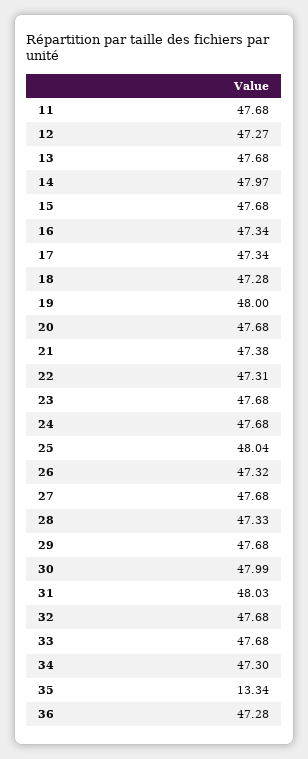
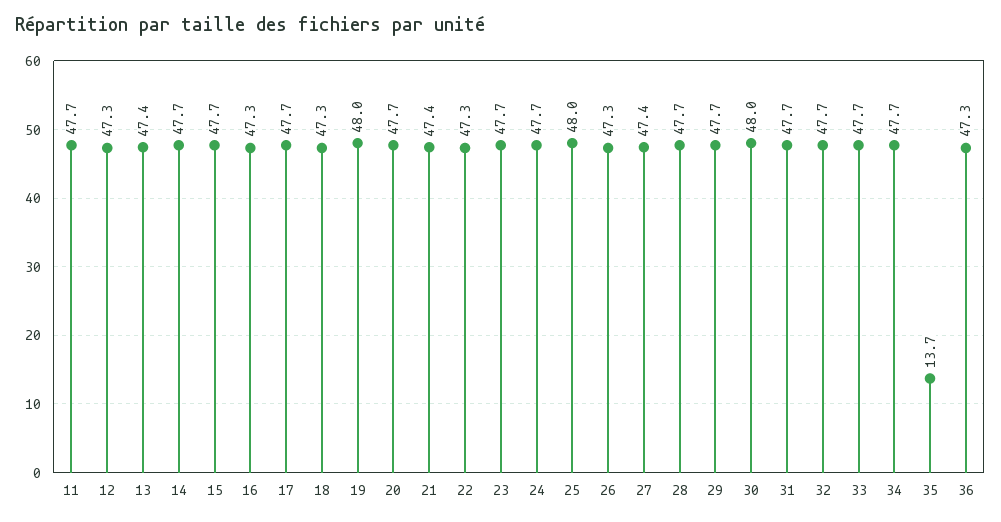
13: 47.68 -> 47.4
14: 47.97 -> 47.7
17: 47.34 -> 47.7
27: 47.68 -> 47.4
28: 47.33 -> 47.7
31: 48.03 -> 47.7
34: 47.3 -> 47.7
35: 13.34 -> 13.7

